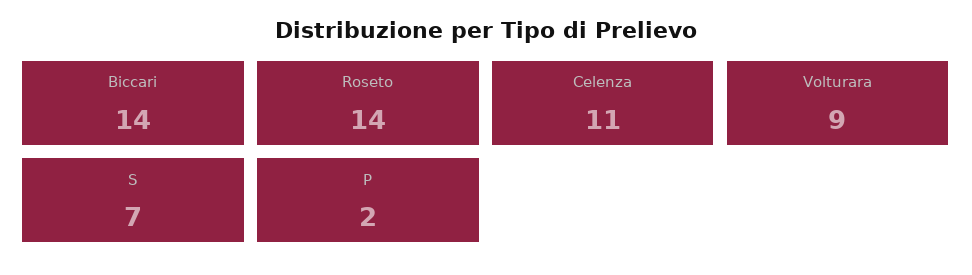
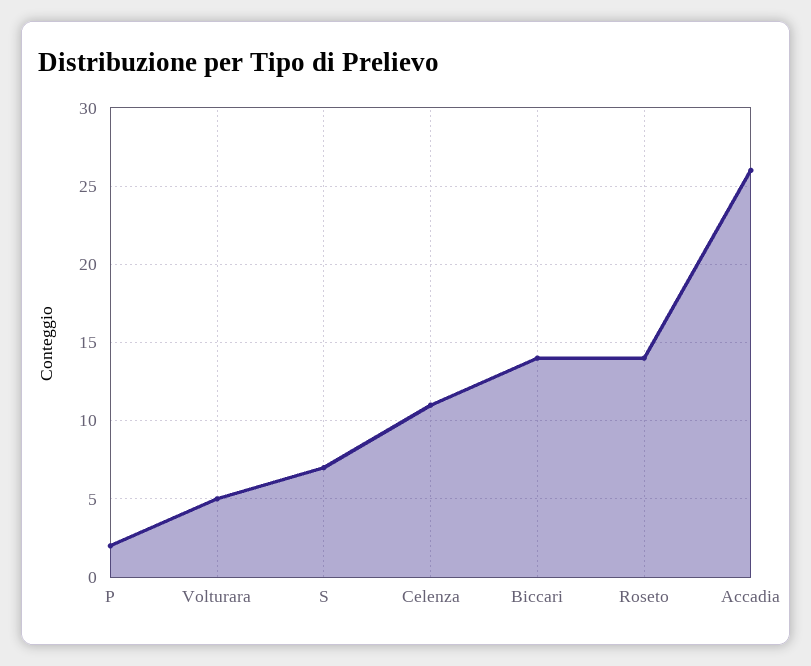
Volturara: 9 -> 5
Accadia: none -> 26

